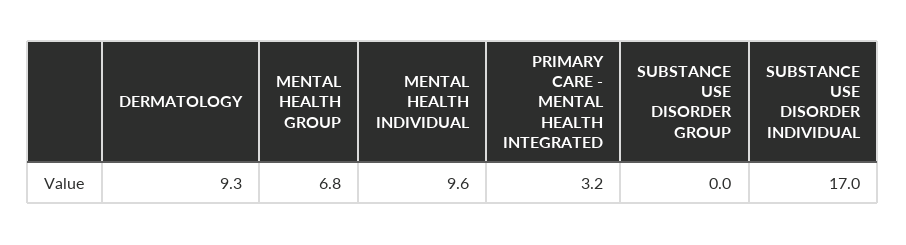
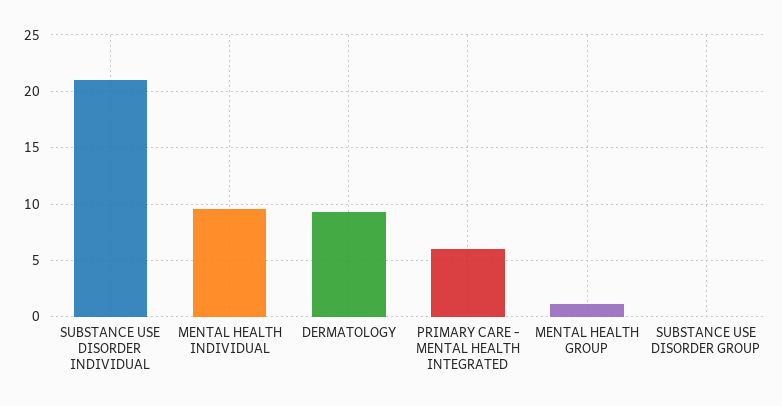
MENTAL HEALTH GROUP: 6.8 -> 1
PRIMARY CARE - MENTAL HEALTH INTEGRATED: 3.2 -> 6
SUBSTANCE USE DISORDER INDIVIDUAL: 17 -> 21

